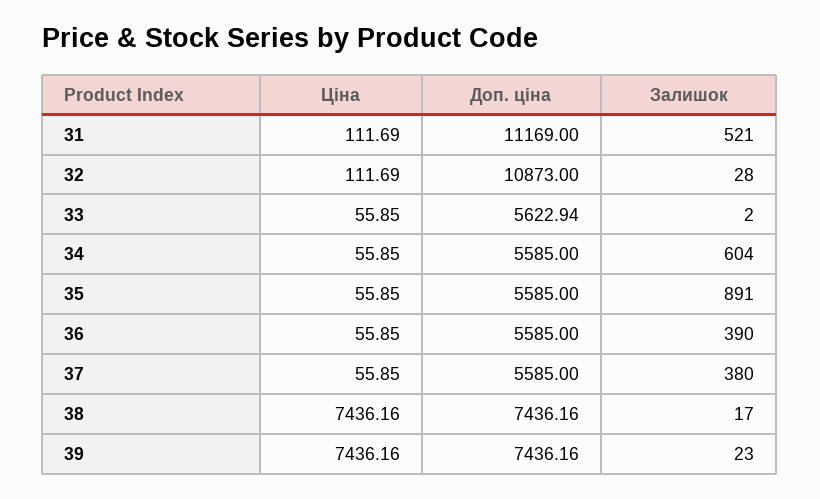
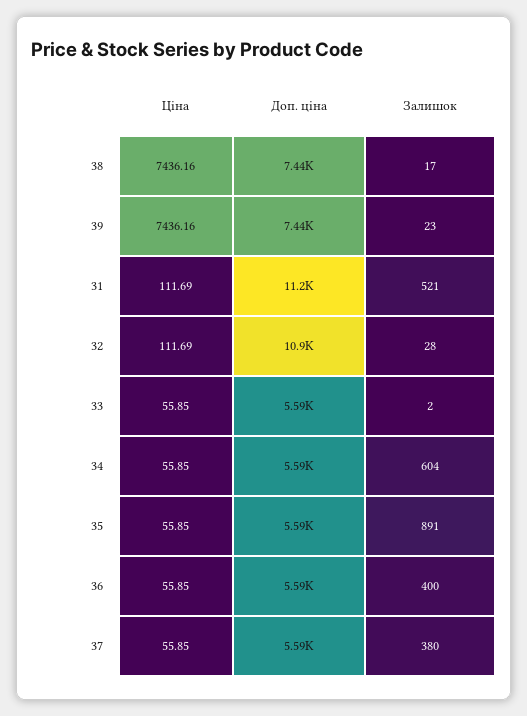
Доп. ціна, 33: 5622.94 -> 5590
Залишок, 36: 390 -> 400

